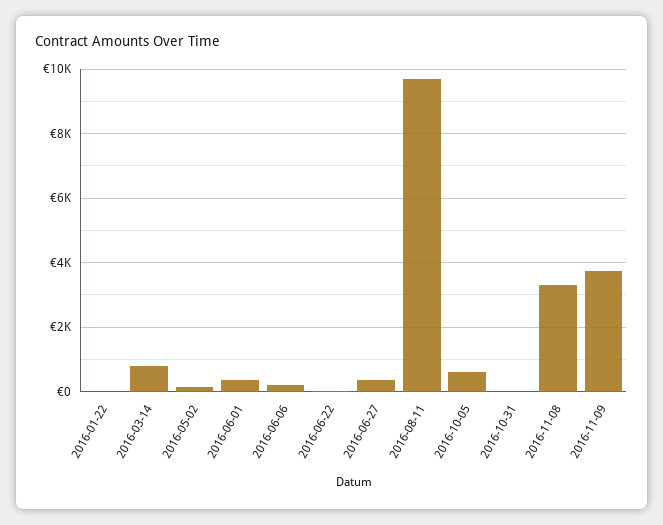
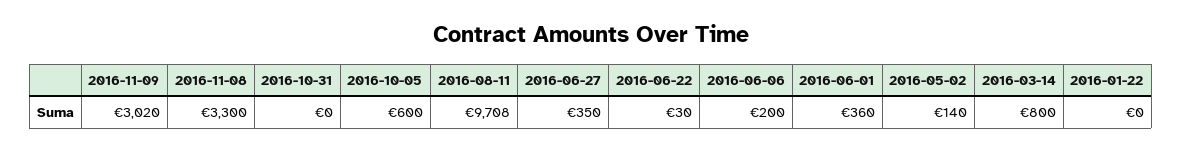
2016-11-09: 3800 -> 3020

